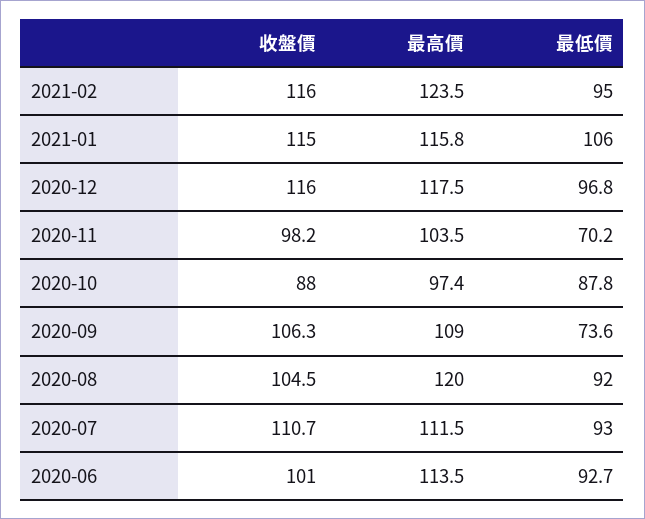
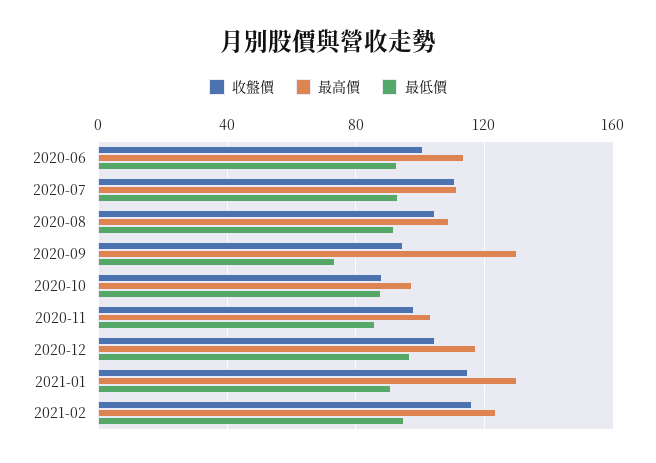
最高價, 2021-01: 115.8 -> 130
最低價, 2021-01: 106 -> 90
收盤價, 2020-12: 116 -> 105
最低價, 2020-11: 70.2 -> 85
收盤價, 2020-09: 106.3 -> 95
最高價, 2020-09: 109 -> 130
最高價, 2020-08: 120 -> 110

